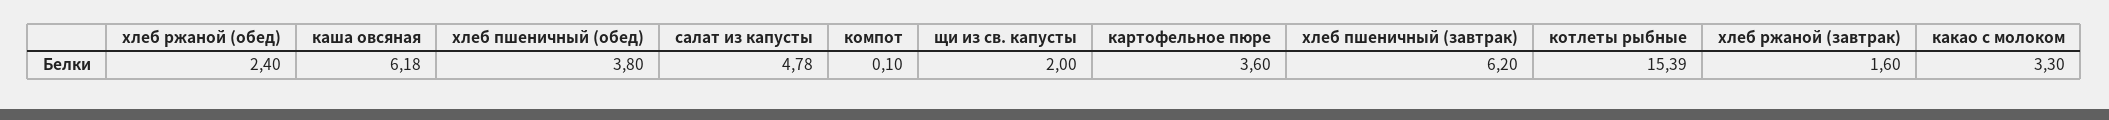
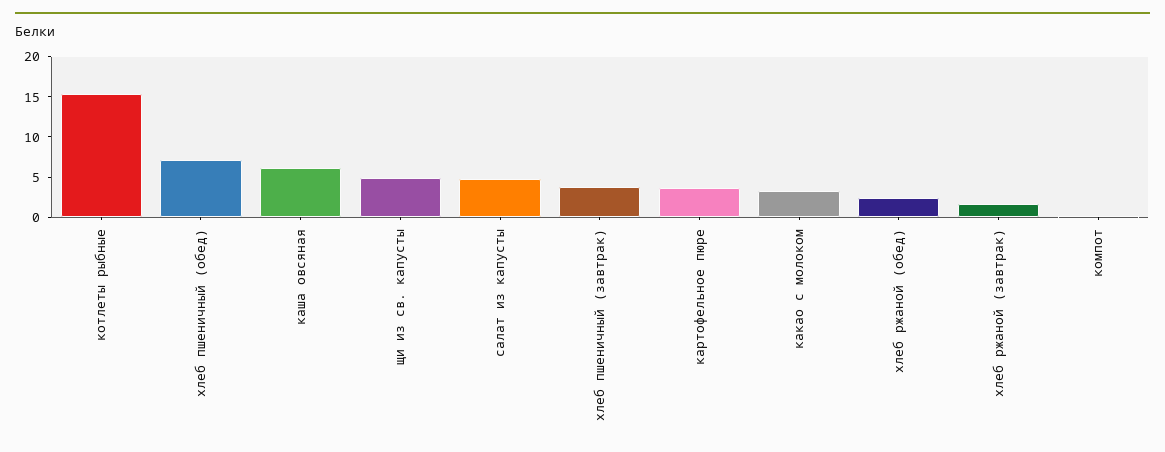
хлеб пшеничный (обед): 3.8 -> 7
щи из св. капусты: 2 -> 5
хлеб пшеничный (завтрак): 6.2 -> 4

